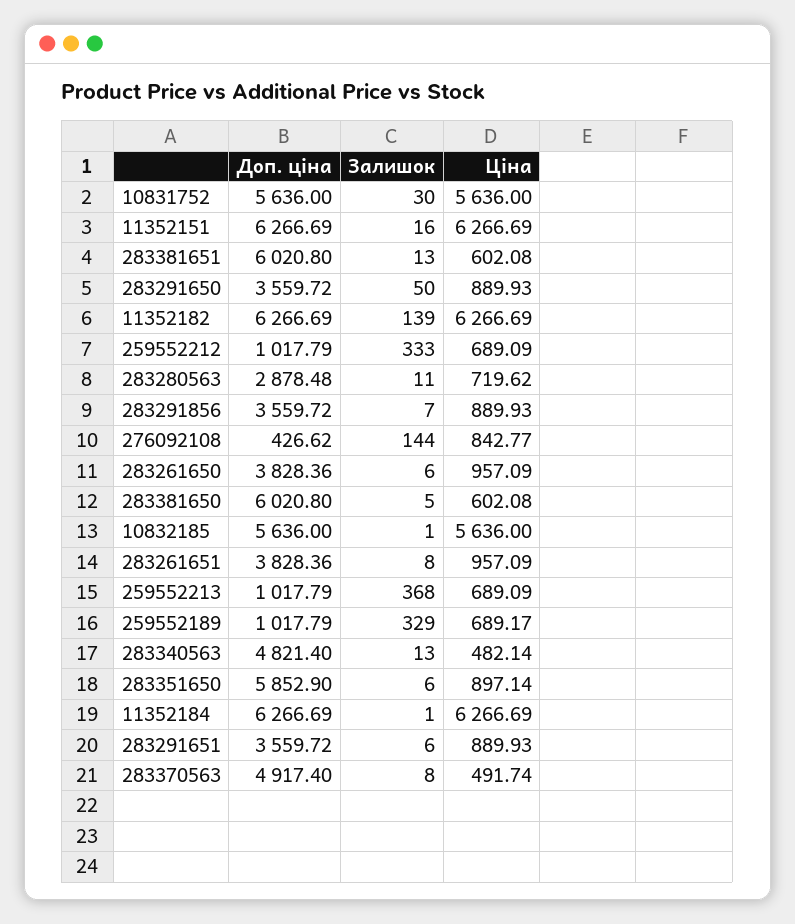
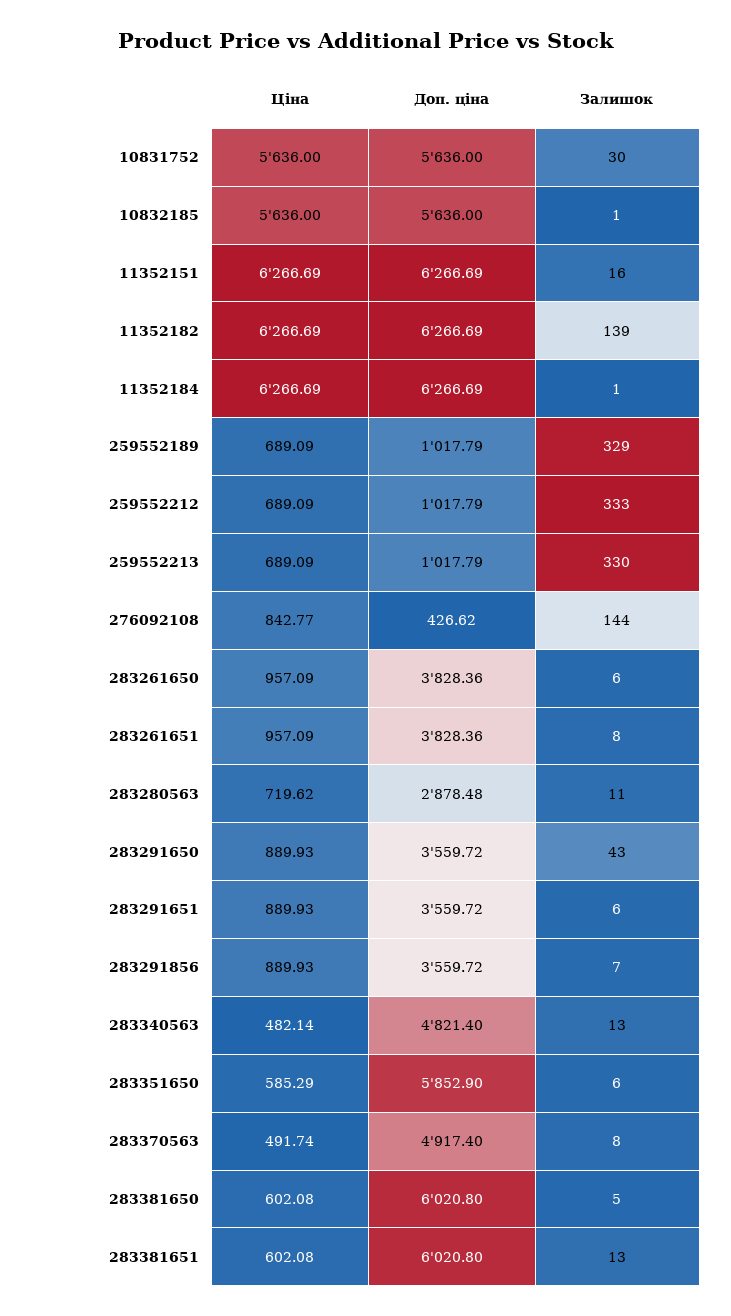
Залишок, 283291650: 50 -> 43
Залишок, 259552213: 368 -> 330
Ціна, 259552189: 689.17 -> 689.09
Ціна, 283351650: 897.14 -> 585.29

